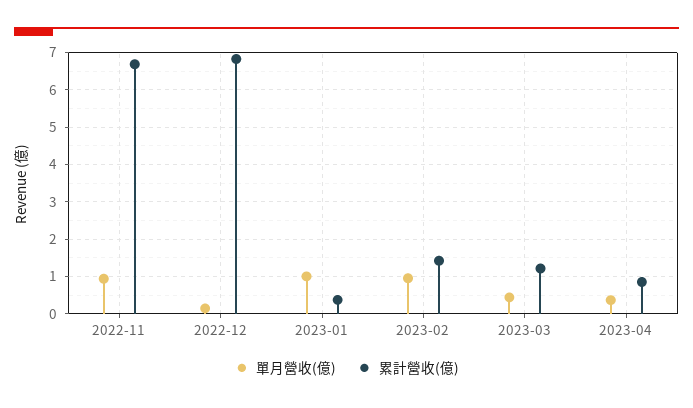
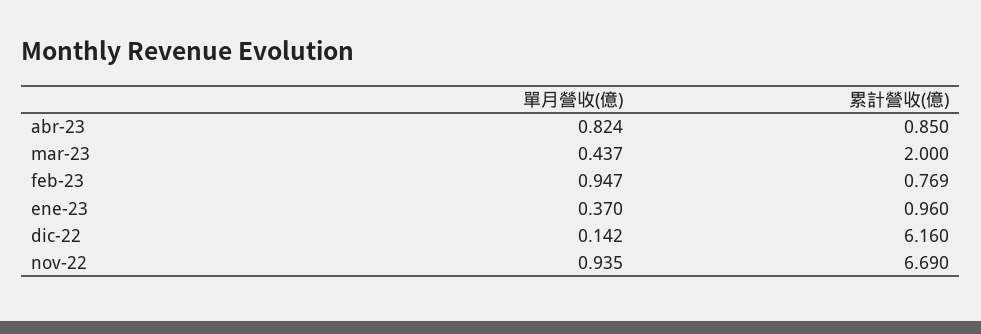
累計營收(億), 2022-12: 6.8 -> 6.16
單月營收(億), 2023-01: 1 -> 0.37
累計營收(億), 2023-01: 0.4 -> 0.96
累計營收(億), 2023-02: 1.4 -> 0.769
累計營收(億), 2023-03: 1.2 -> 2
單月營收(億), 2023-04: 0.4 -> 0.824

